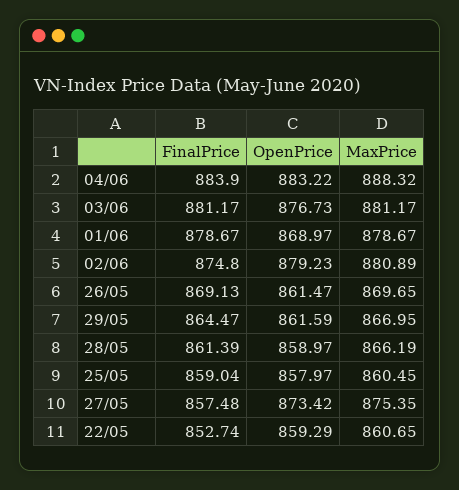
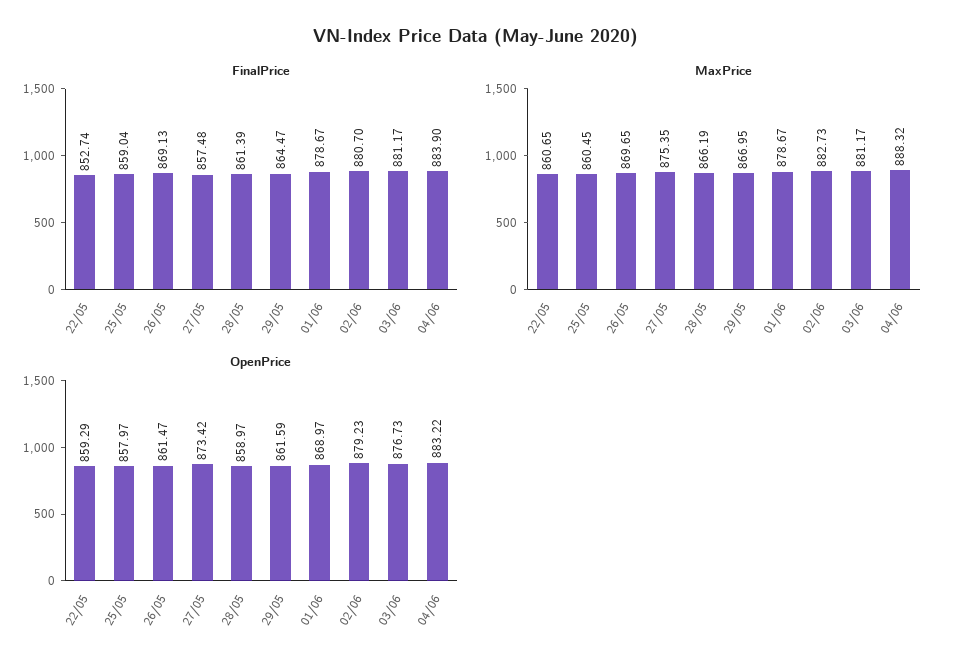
FinalPrice, 02/06: 874.8 -> 880.7
MaxPrice, 02/06: 880.89 -> 882.73

